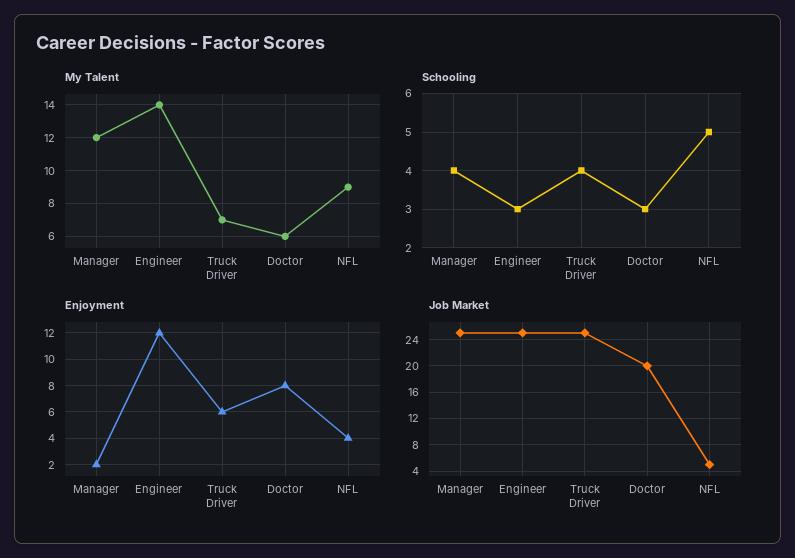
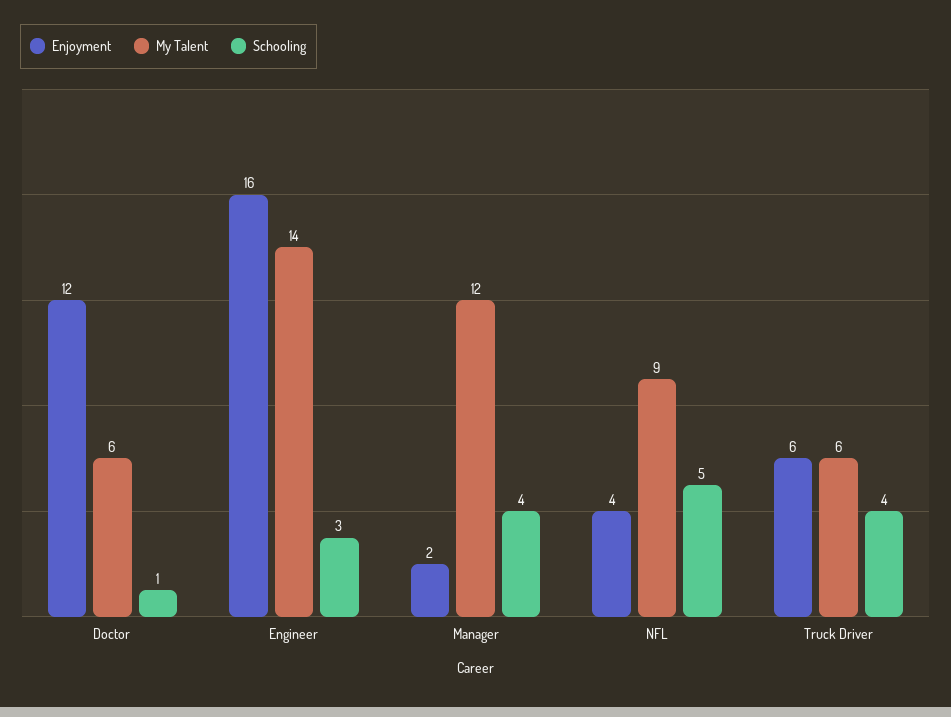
My Talent, Truck Driver: 7 -> 6
Schooling, Doctor: 3 -> 1
Enjoyment, Engineer: 12 -> 16
Enjoyment, Doctor: 8 -> 12
Job Market, Manager: 25 -> none
Job Market, Engineer: 25 -> none
Job Market, Truck Driver: 25 -> none
Job Market, Doctor: 20 -> none
Job Market, NFL: 5 -> none

